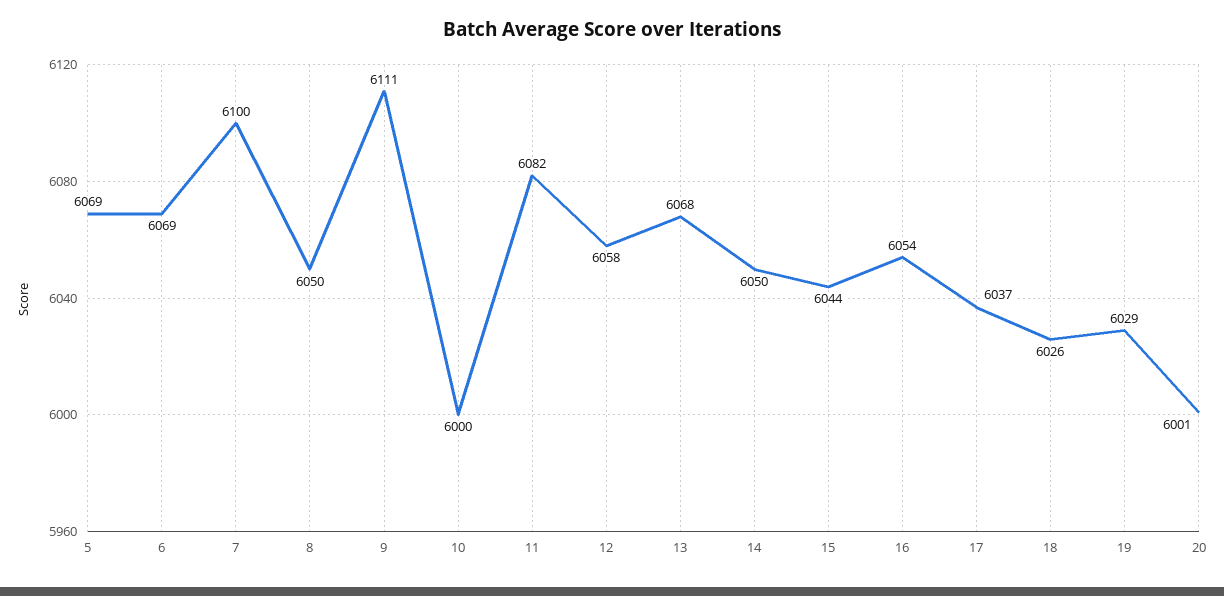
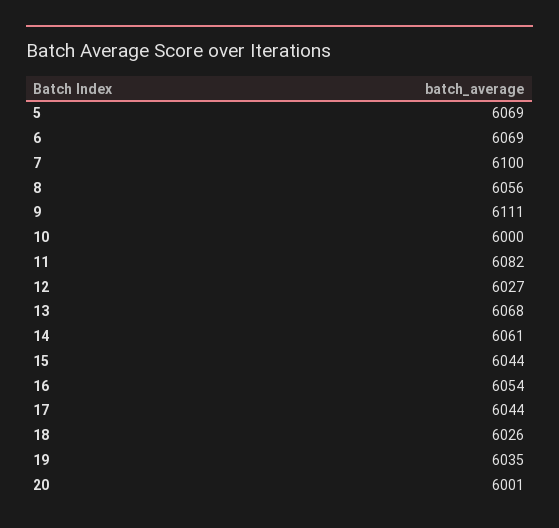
8: 6050 -> 6056
12: 6058 -> 6027
14: 6050 -> 6061
17: 6037 -> 6044
19: 6029 -> 6035

